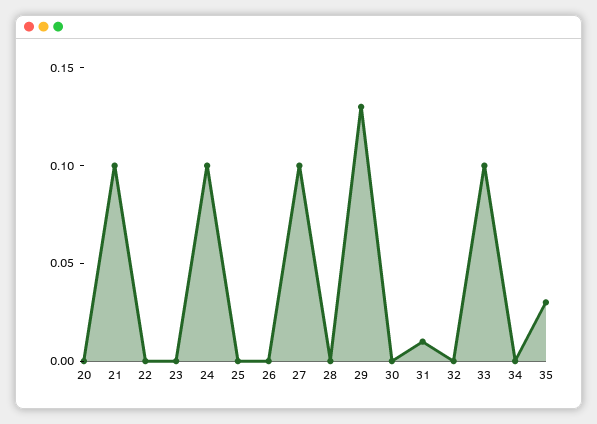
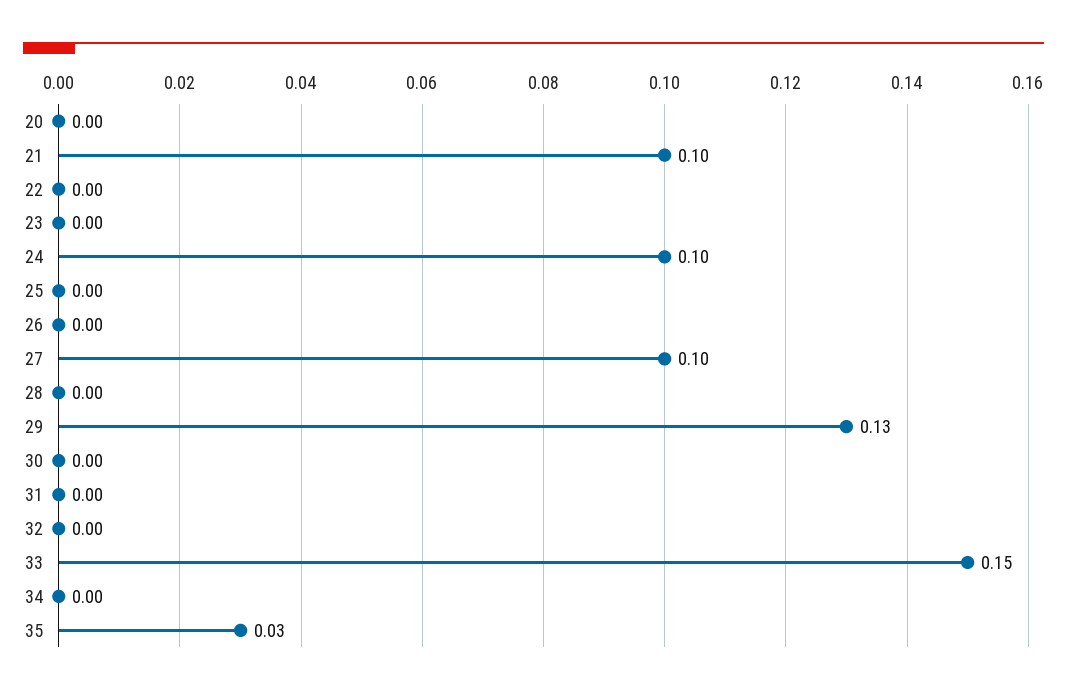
31: 0.01 -> 0
33: 0.1 -> 0.15

